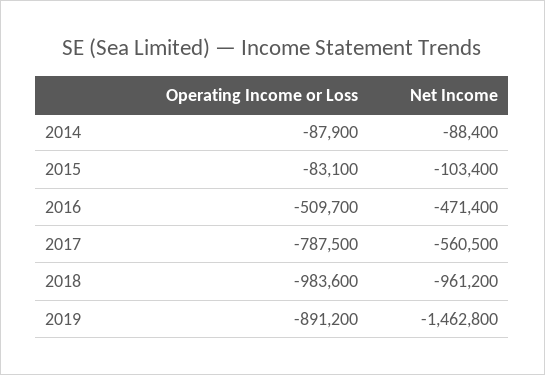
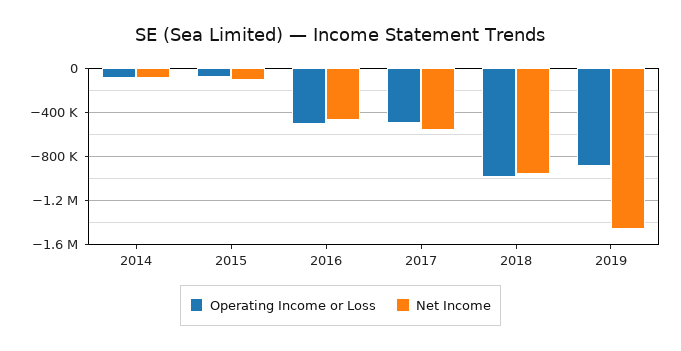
Operating Income or Loss, 2017: -787500 -> -500000

